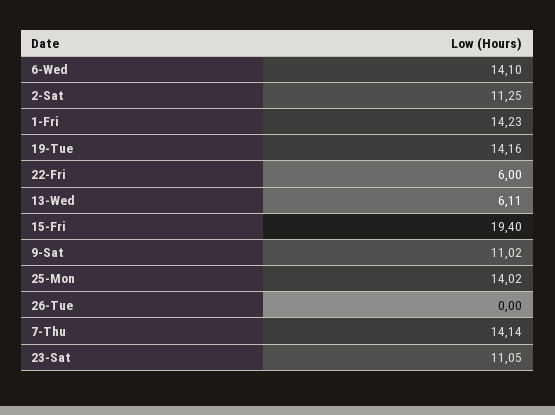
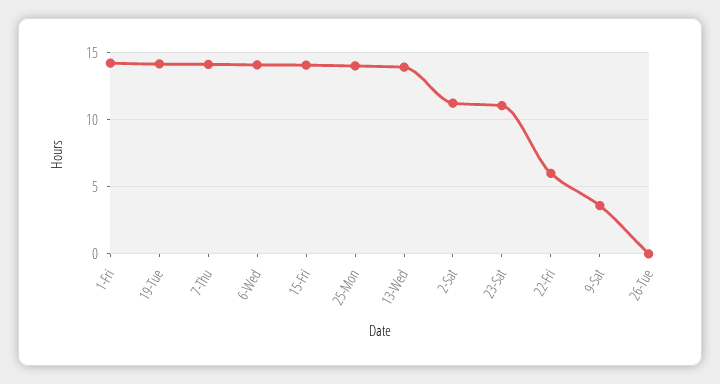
13-Wed: 6.11 -> 14
15-Fri: 19.4 -> 14
9-Sat: 11.02 -> 3.5

